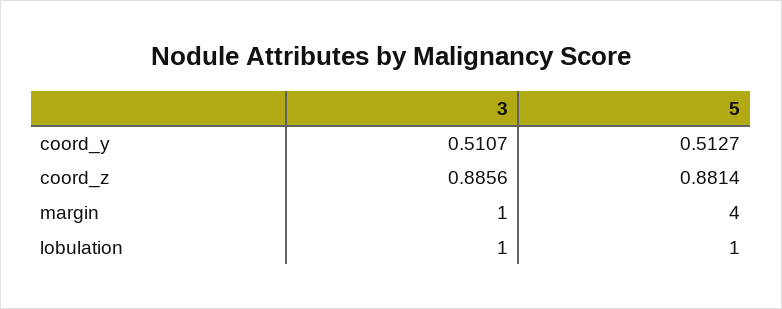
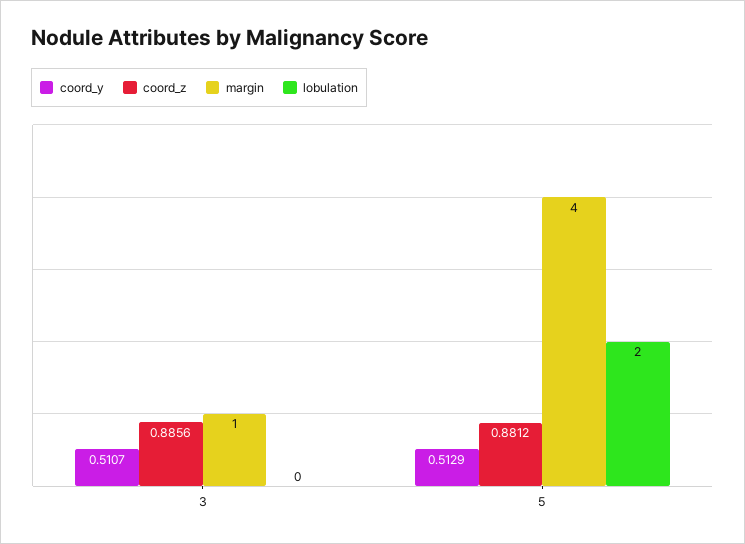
coord_y, 5: 0.5127 -> 0.5129
coord_z, 5: 0.8814 -> 0.8812
lobulation, 3: 1 -> 0
lobulation, 5: 1 -> 2

